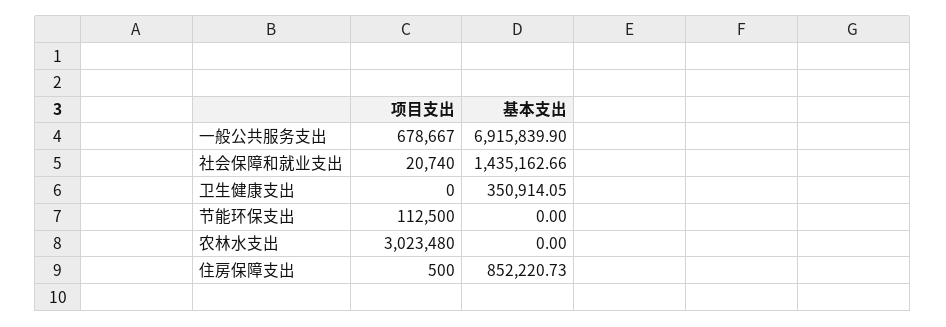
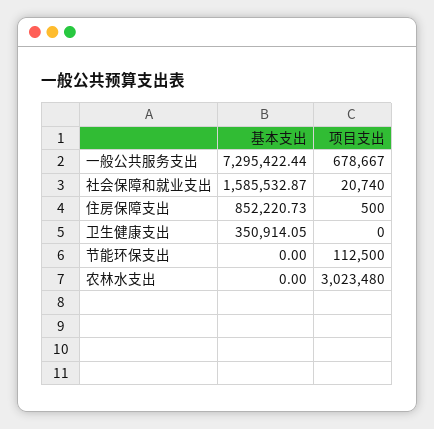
基本支出, 一般公共服务支出: 6915839.9 -> 7295422.44
基本支出, 社会保障和就业支出: 1435162.66 -> 1585532.87

